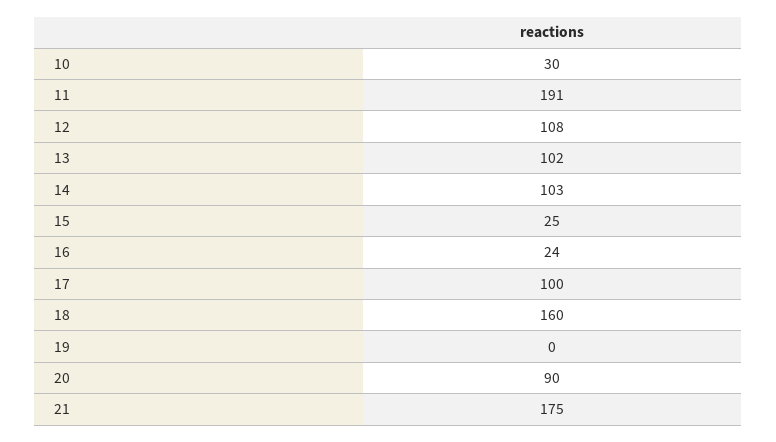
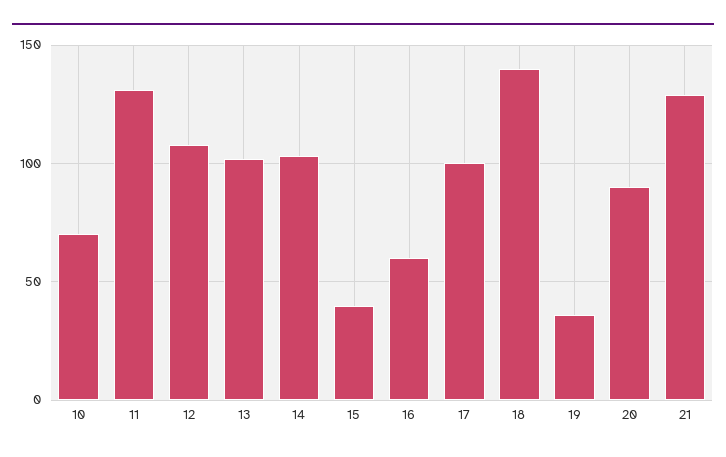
10: 30 -> 70
11: 191 -> 130
15: 25 -> 40
16: 24 -> 60
18: 160 -> 140
19: 0 -> 35
21: 175 -> 130

